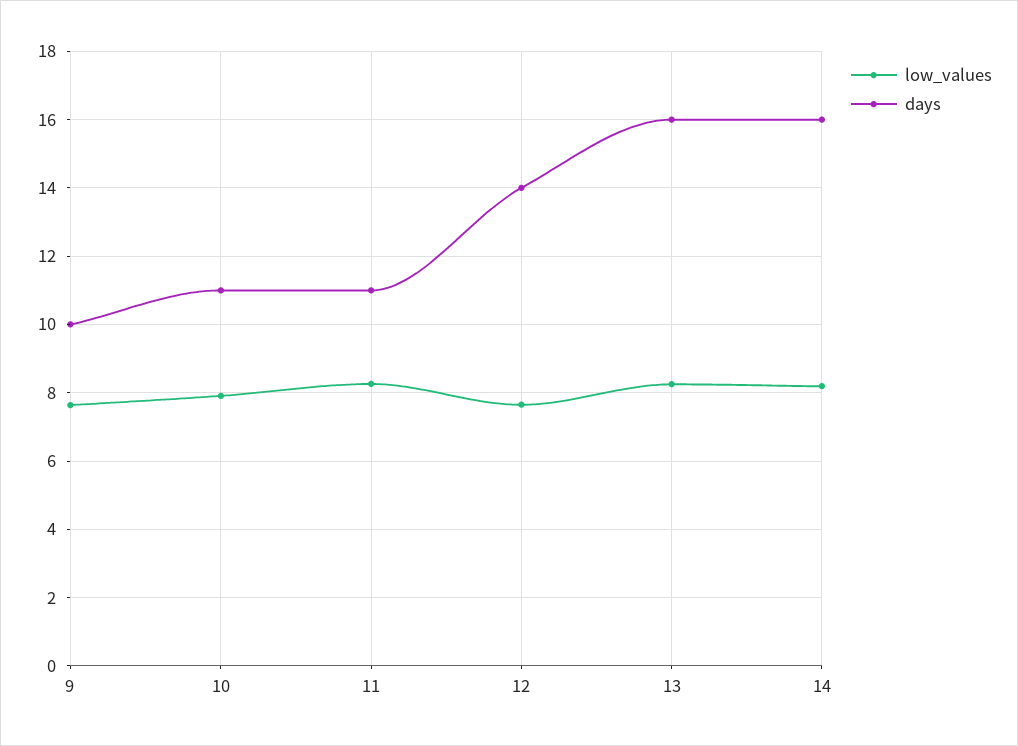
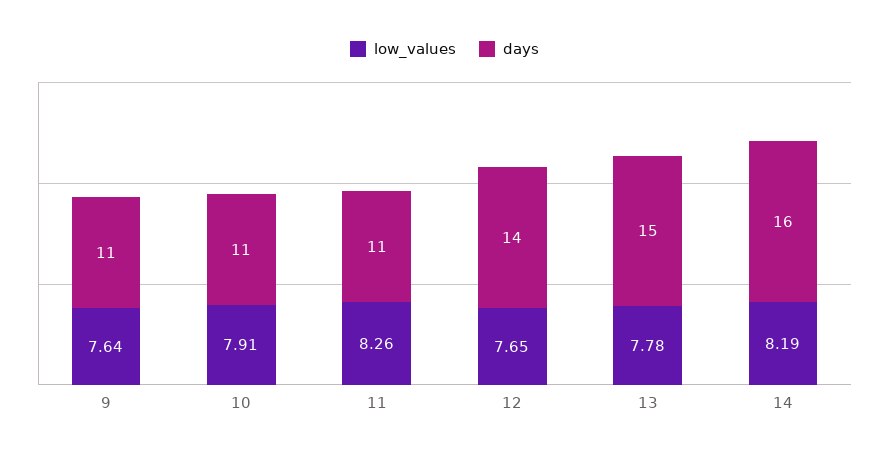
days, 9: 10 -> 11
low_values, 13: 8.2 -> 7.78
days, 13: 16 -> 15

